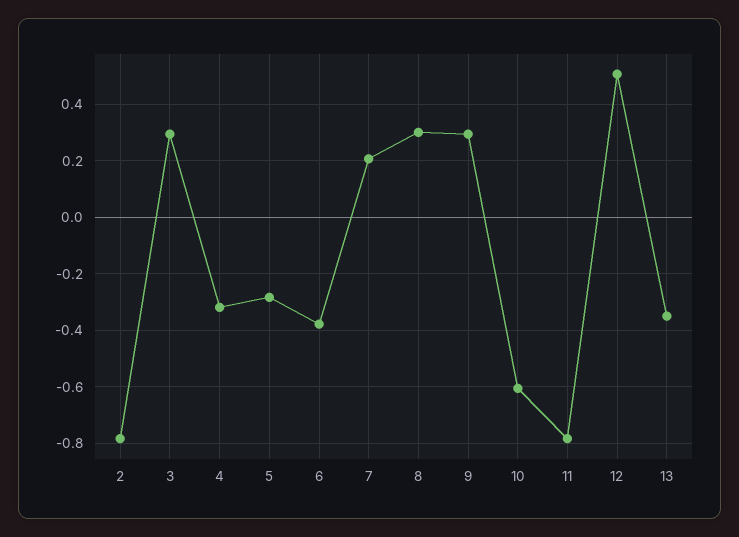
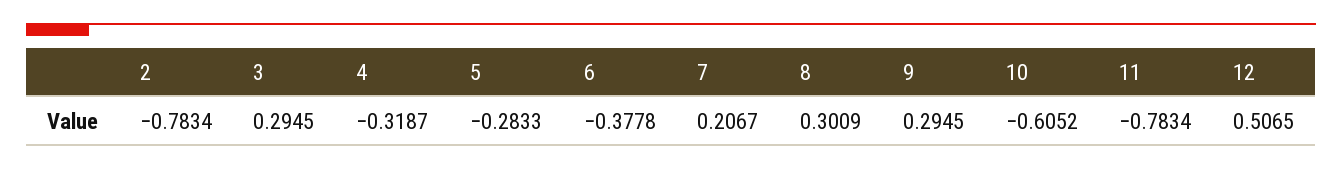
13: -0.35 -> none

